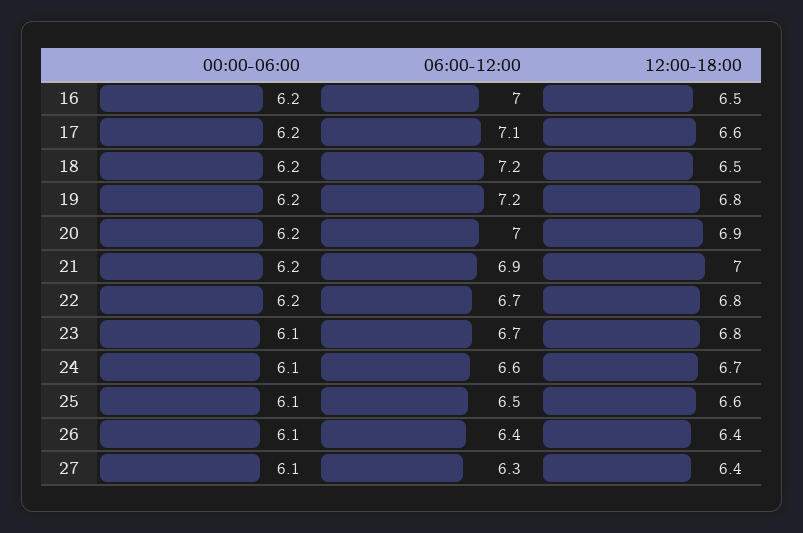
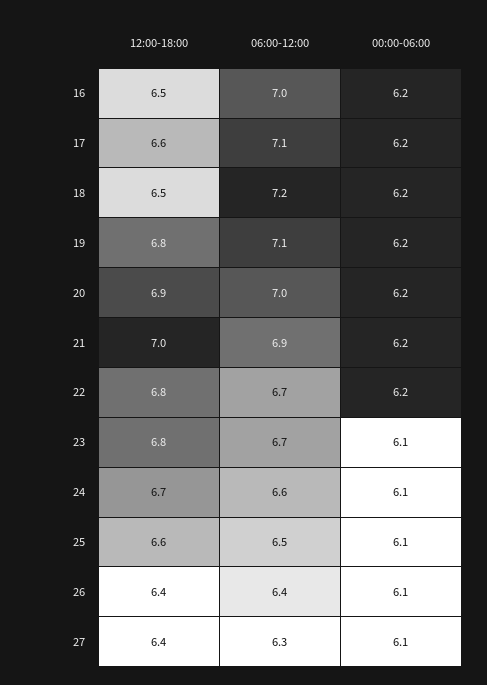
06:00-12:00, 19: 7.2 -> 7.1

